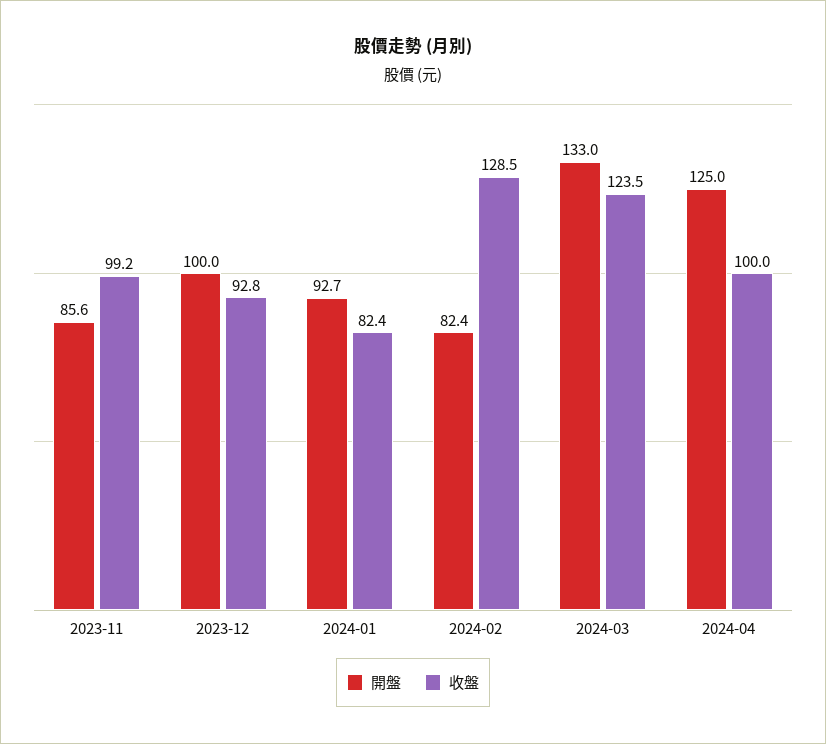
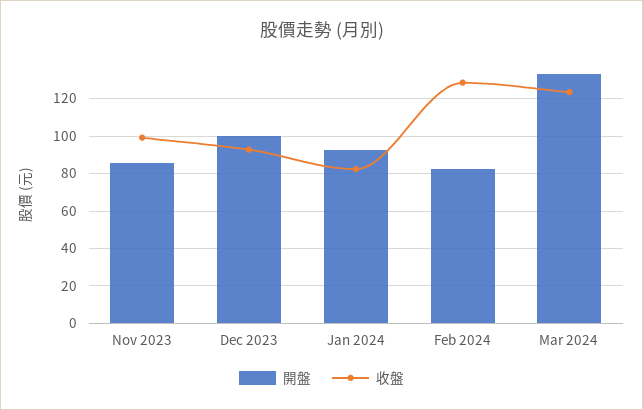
開盤, 2024-04: 125 -> none
收盤, 2024-04: 100 -> none

